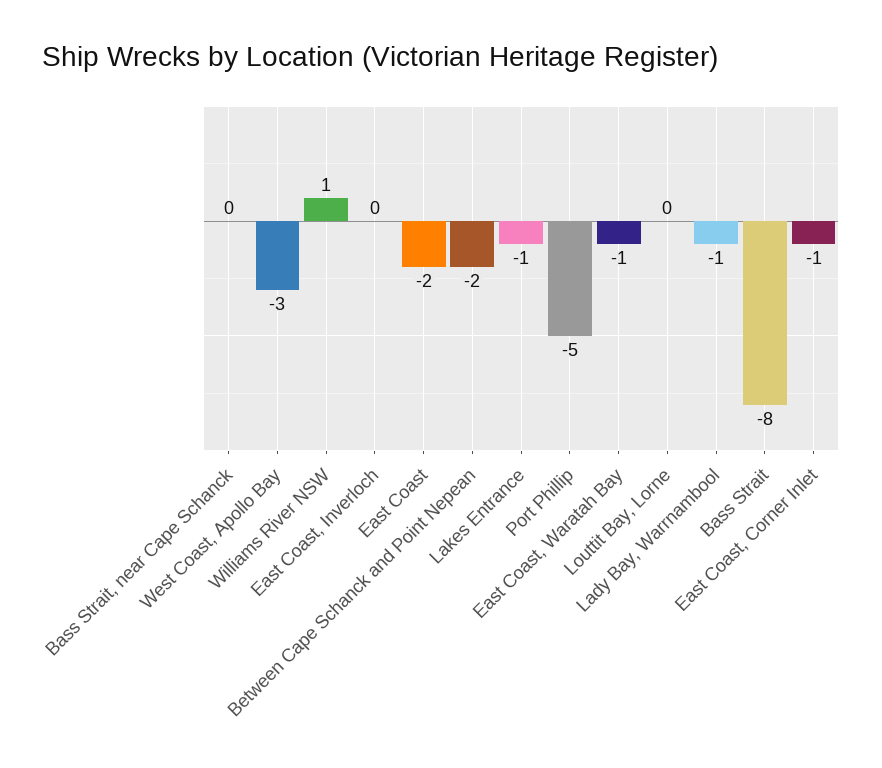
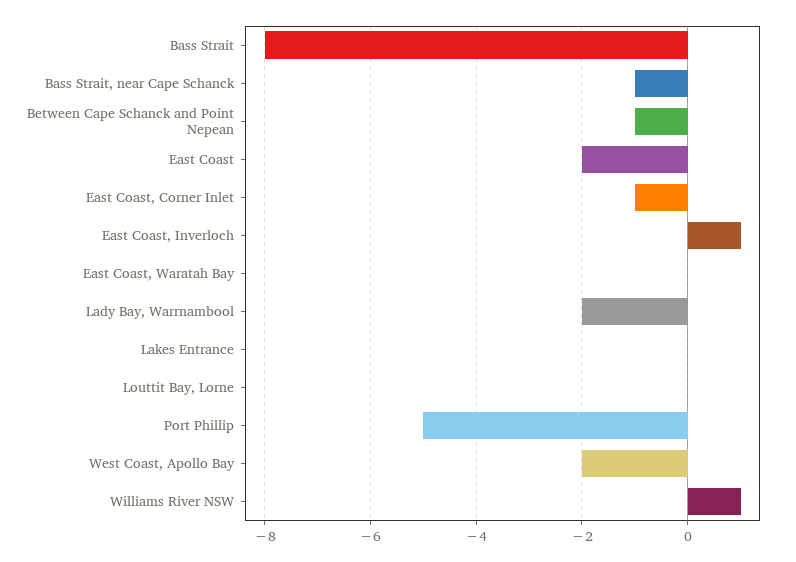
Bass Strait, near Cape Schanck: 0 -> -1
West Coast, Apollo Bay: -3 -> -2
East Coast, Inverloch: 0 -> 1
Between Cape Schanck and Point Nepean: -2 -> -1
Lakes Entrance: -1 -> 0
East Coast, Waratah Bay: -1 -> 0
Lady Bay, Warrnambool: -1 -> -2

